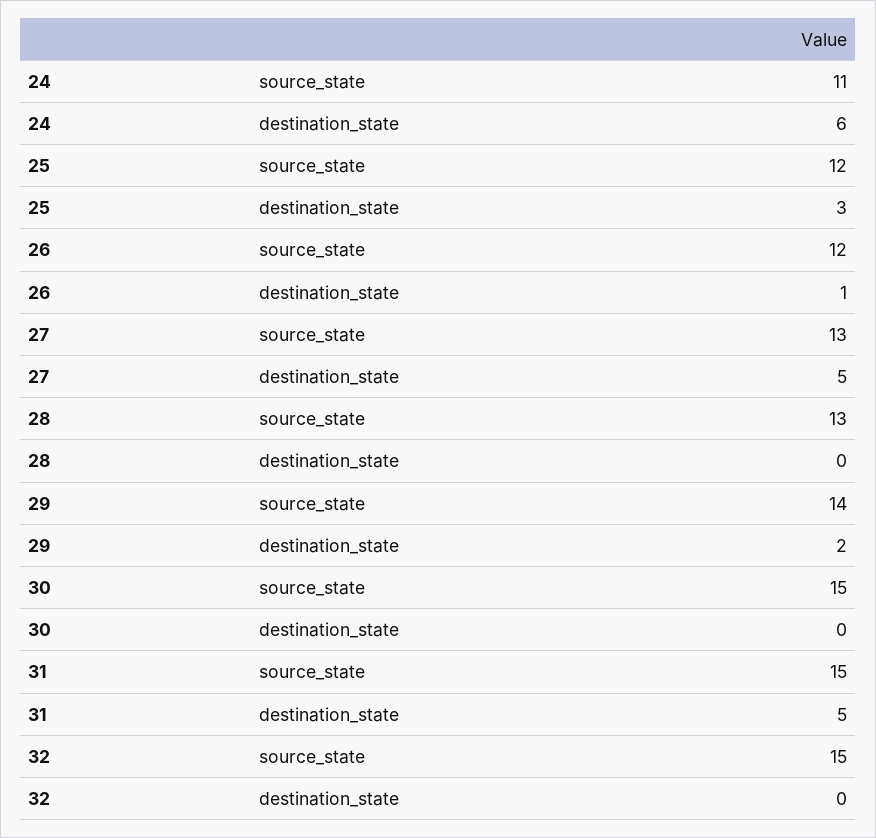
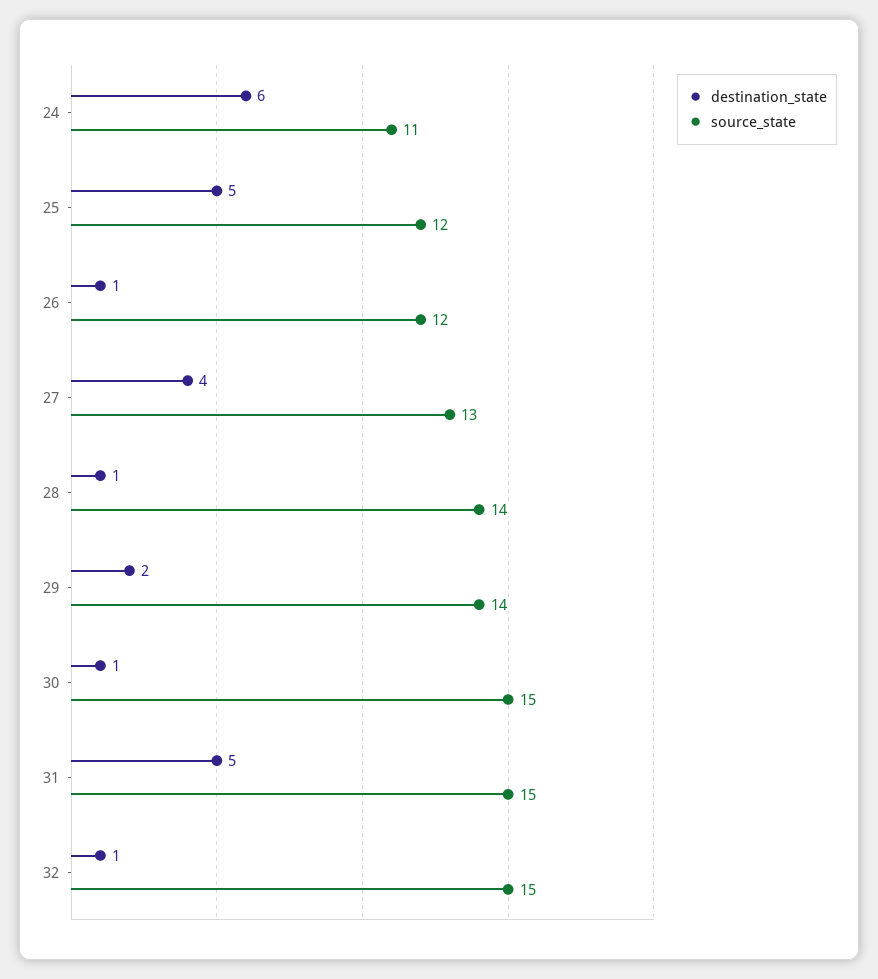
destination_state, 25: 3 -> 5
destination_state, 27: 5 -> 4
source_state, 28: 13 -> 14
destination_state, 28: 0 -> 1
destination_state, 30: 0 -> 1
destination_state, 32: 0 -> 1

